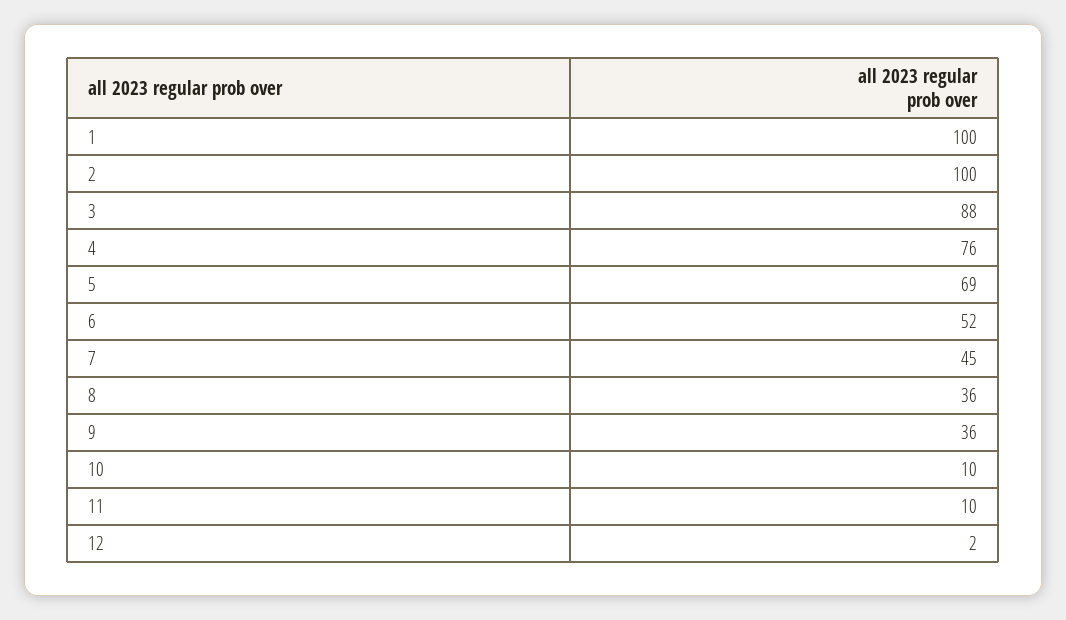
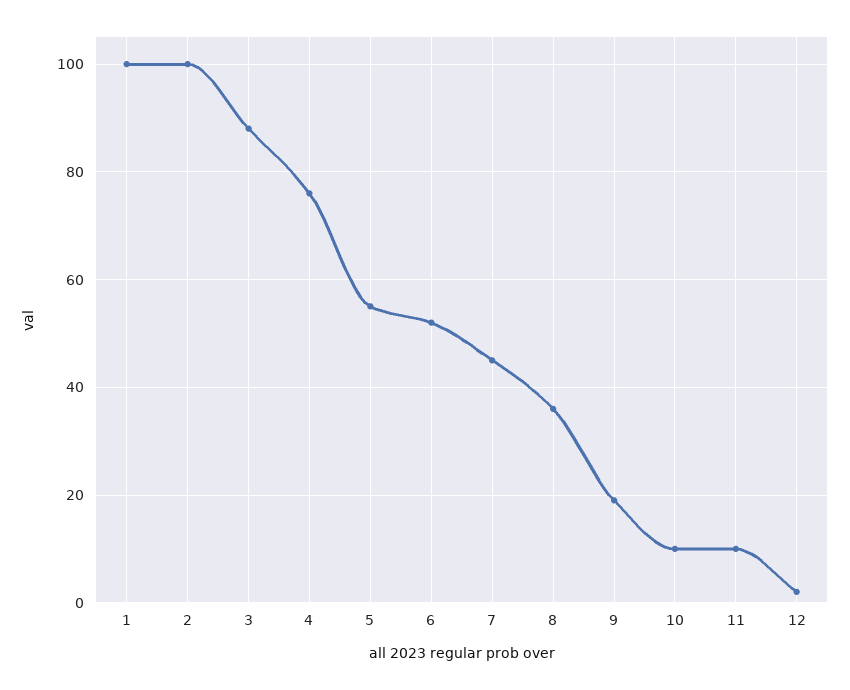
5: 69 -> 55
9: 36 -> 20

